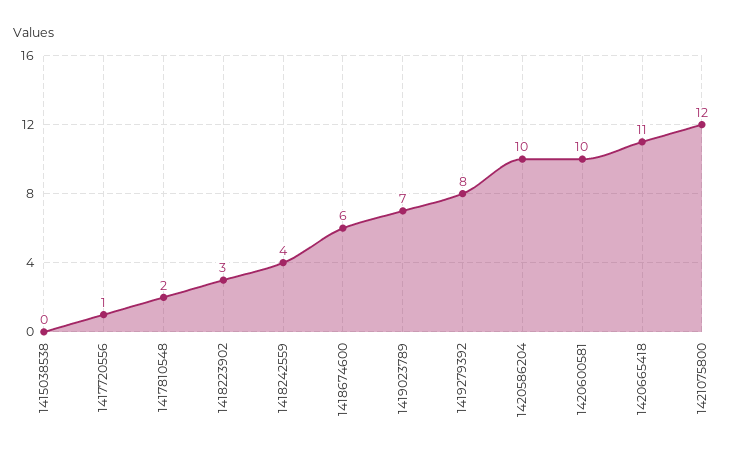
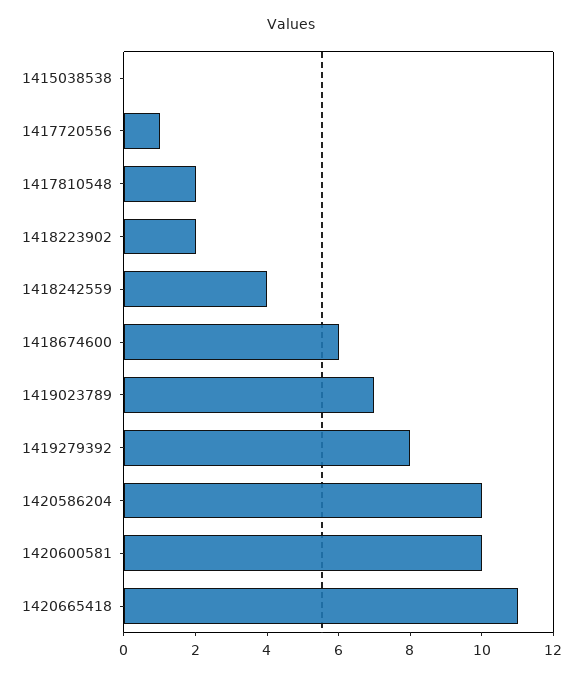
1418223902: 3 -> 2
1421075800: 12 -> none

